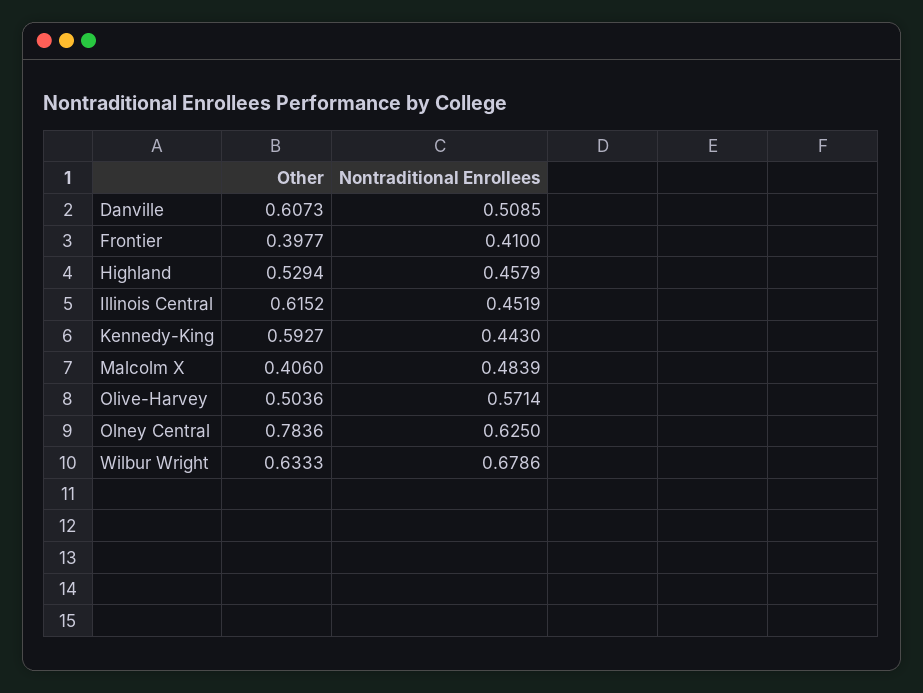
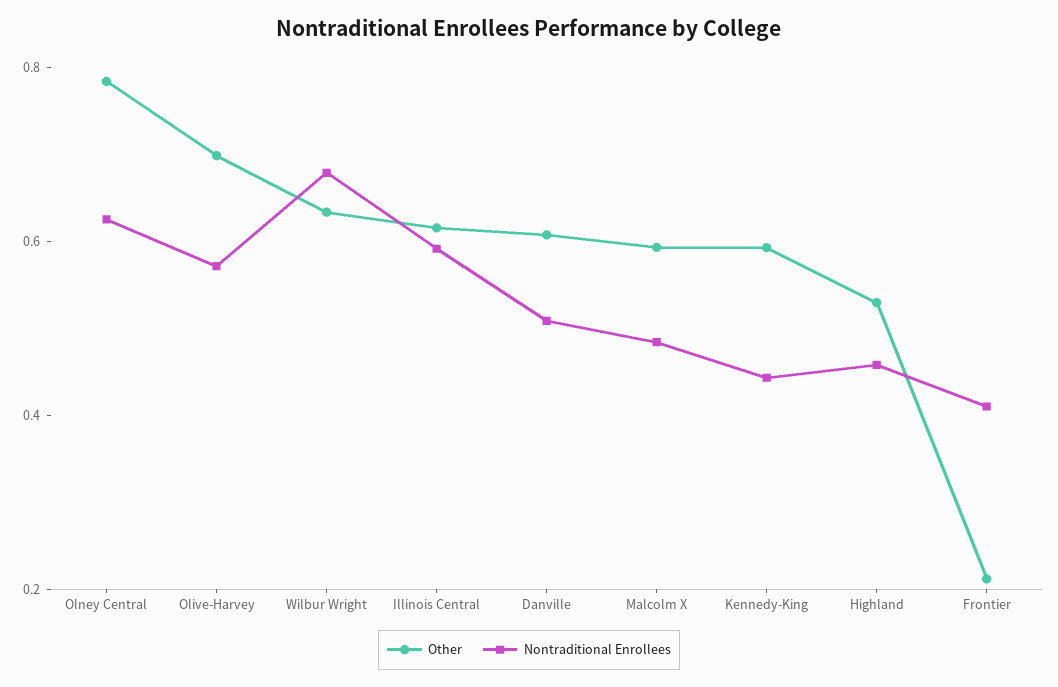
Other, Frontier: 0.3977 -> 0.2
Nontraditional Enrollees, Illinois Central: 0.4519 -> 0.6
Other, Malcolm X: 0.406 -> 0.6
Other, Olive-Harvey: 0.5036 -> 0.7

